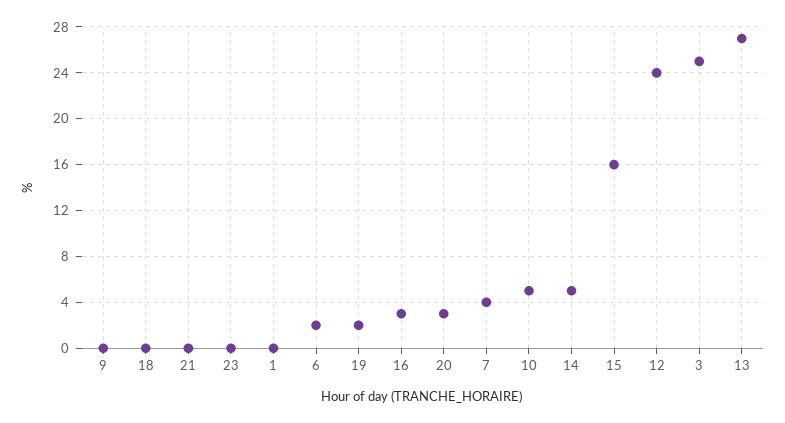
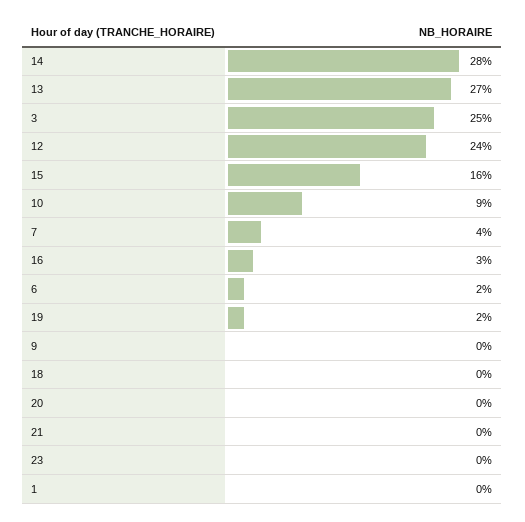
20: 3 -> 0
10: 5 -> 9
14: 5 -> 28

